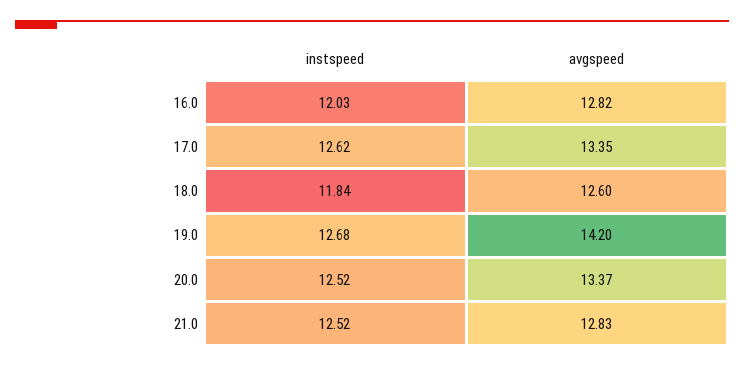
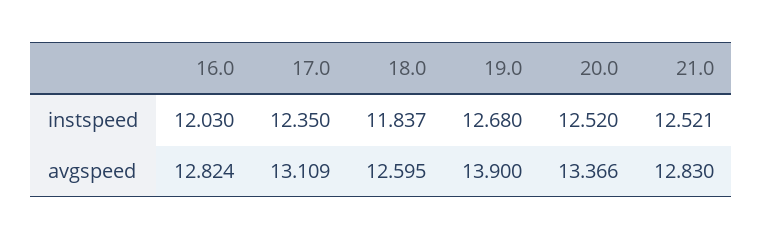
instspeed, 17.0: 12.62 -> 12.35
avgspeed, 17.0: 13.35 -> 13.109
avgspeed, 19.0: 14.2 -> 13.9

